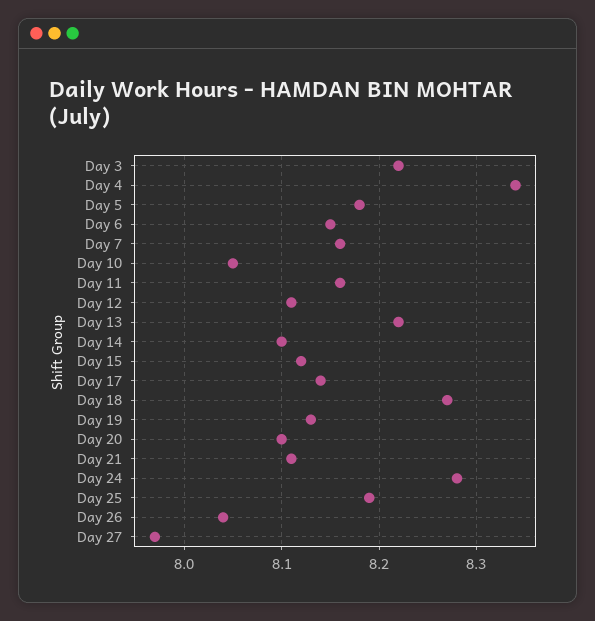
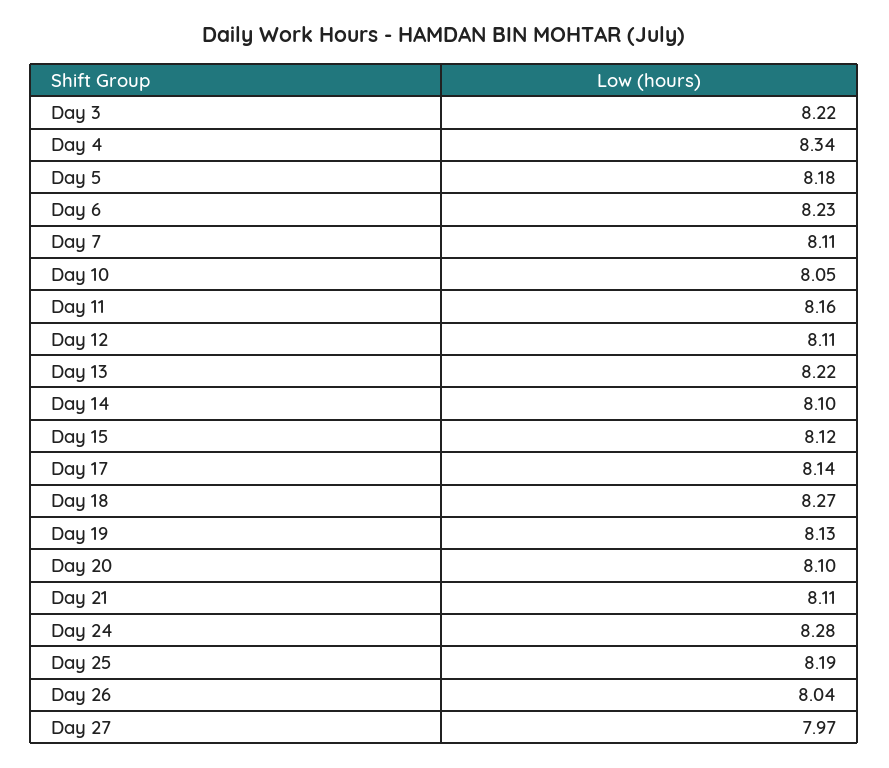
Day 6: 8.15 -> 8.23
Day 7: 8.16 -> 8.11

